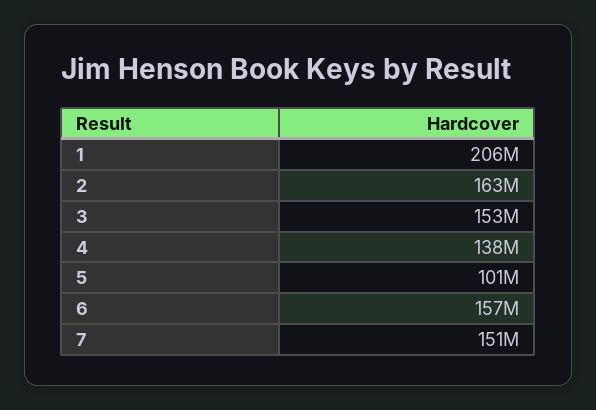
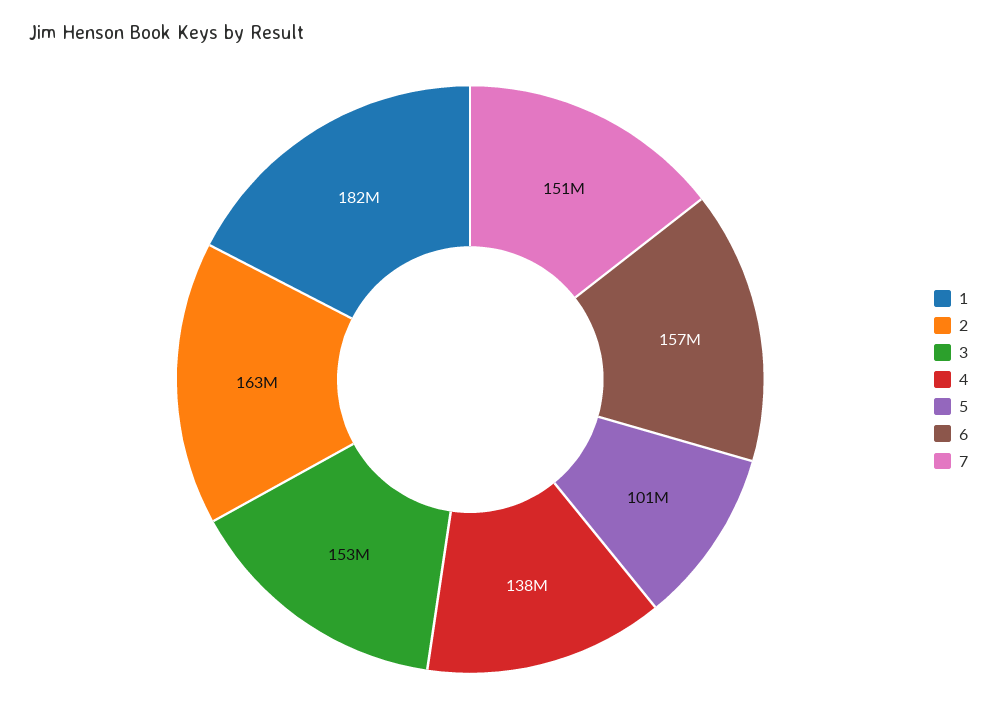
1: 206000000 -> 182000000

